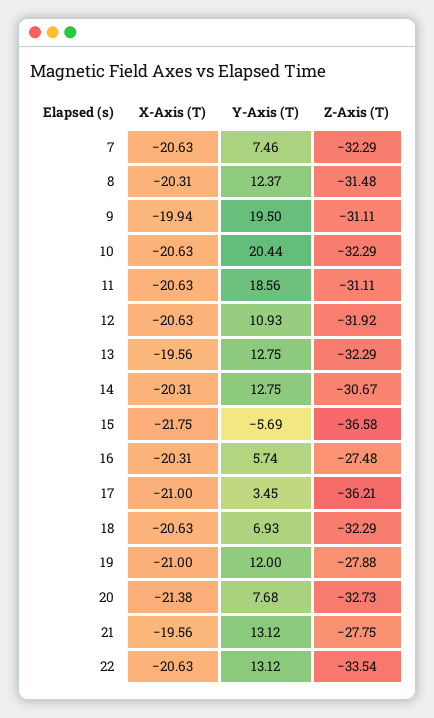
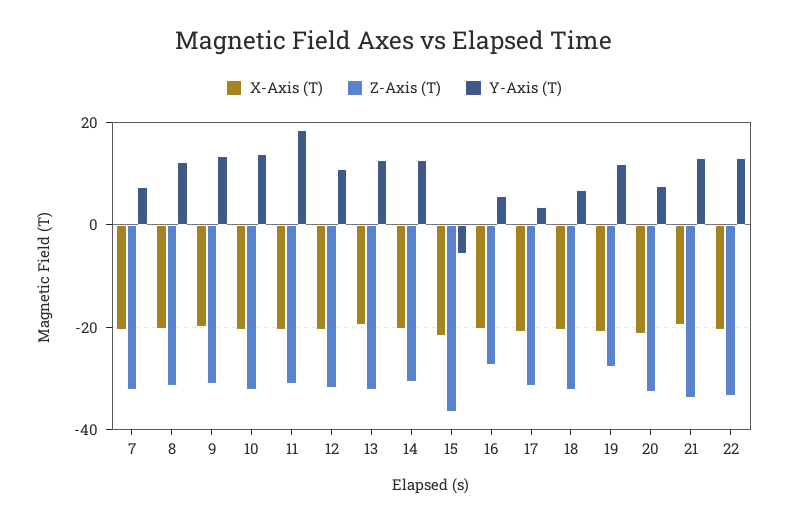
Y-Axis (T), 9: 19.5 -> 14
Y-Axis (T), 10: 20.44 -> 14
Z-Axis (T), 17: -36.21 -> -32
Z-Axis (T), 21: -27.75 -> -34

